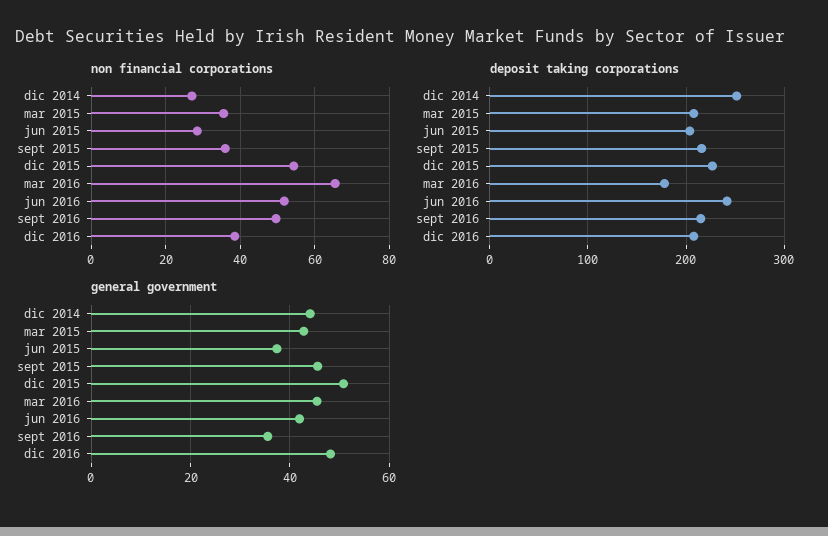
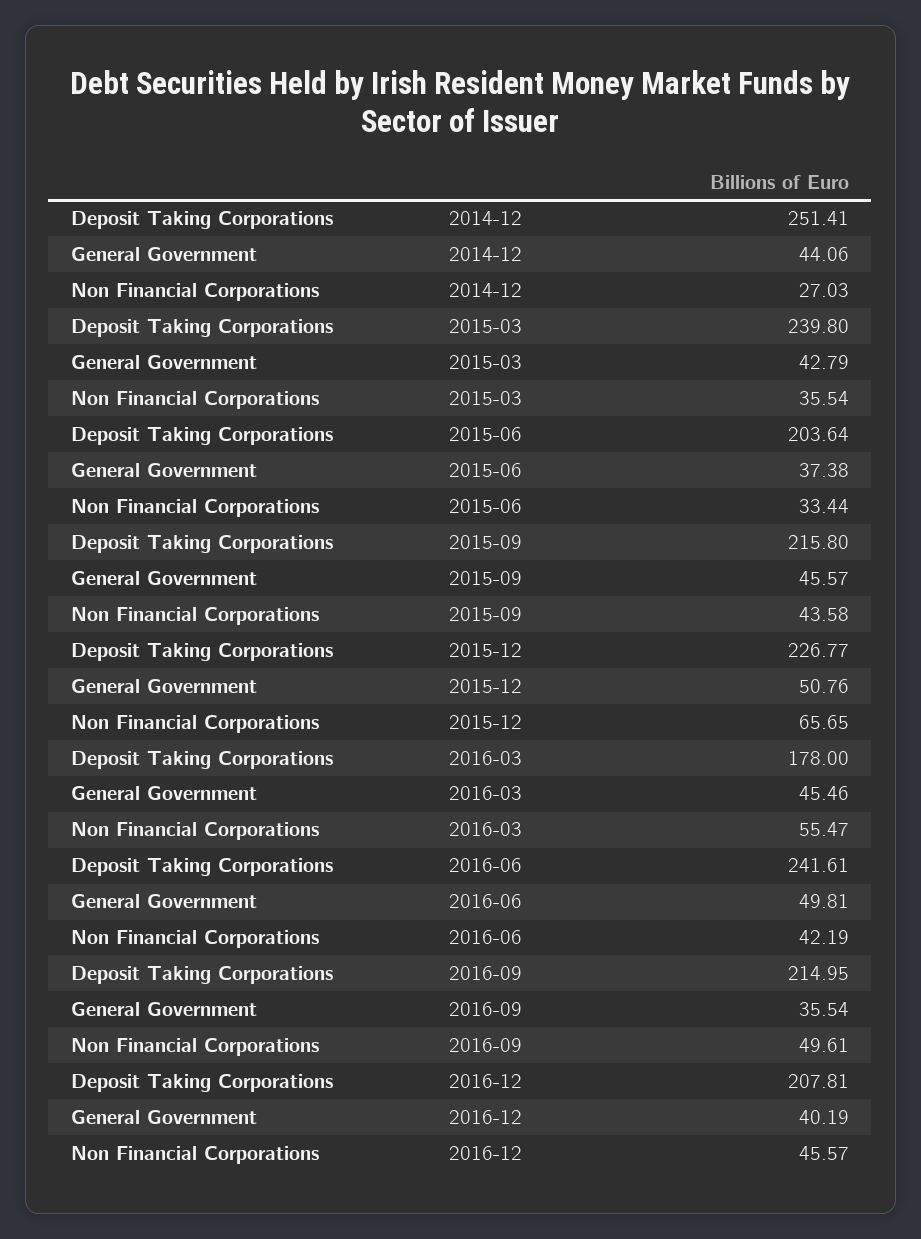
non financial corporations, jun 2015: 28 -> 33.44
non financial corporations, sept 2015: 36 -> 43.58
non financial corporations, dic 2015: 54 -> 65.65
non financial corporations, mar 2016: 66 -> 55.47
non financial corporations, jun 2016: 52 -> 42.19
non financial corporations, dic 2016: 38 -> 45.57
deposit taking corporations, mar 2015: 210 -> 239.8
general government, jun 2016: 42 -> 49.81
general government, dic 2016: 48 -> 40.19

